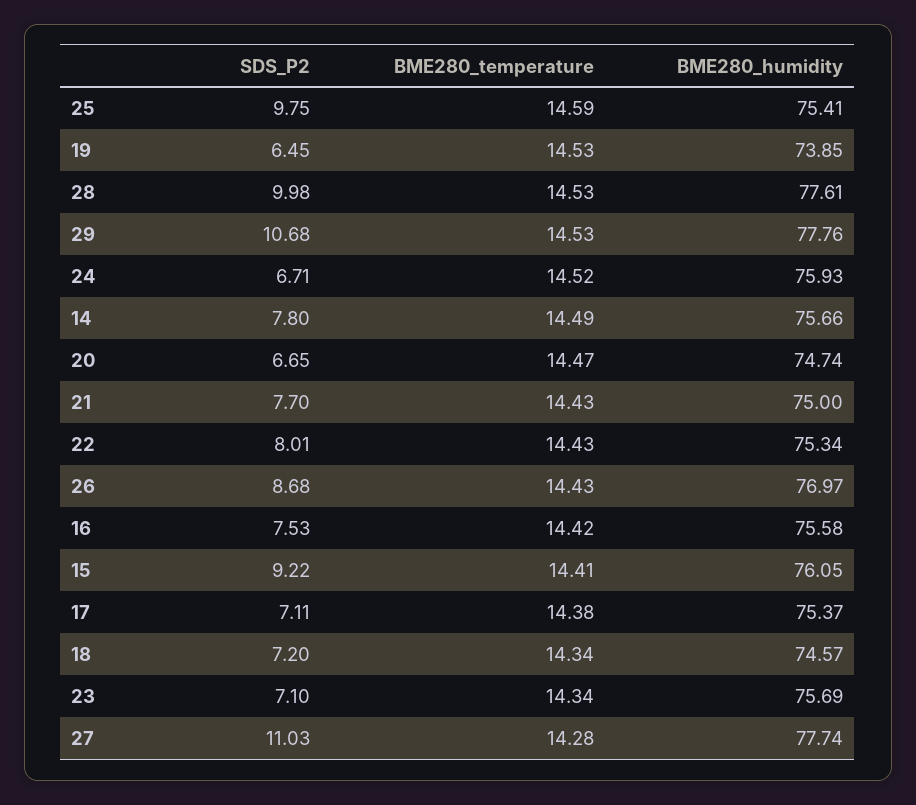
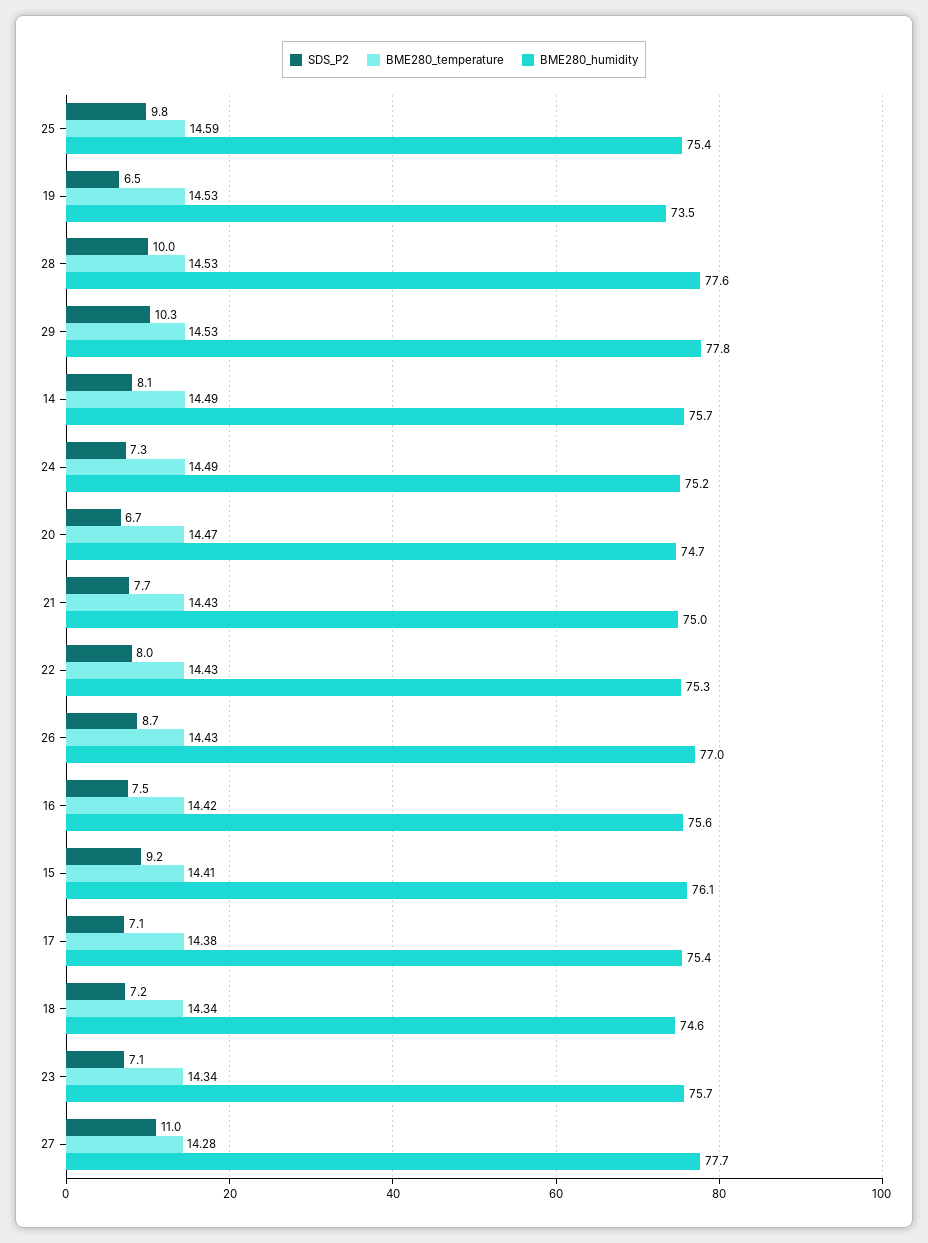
BME280_humidity, 19: 73.85 -> 73.5
SDS_P2, 29: 10.68 -> 10.3
SDS_P2, 24: 6.71 -> 7.3
BME280_temperature, 24: 14.52 -> 14.49
BME280_humidity, 24: 75.93 -> 75.2
SDS_P2, 14: 7.8 -> 8.1

